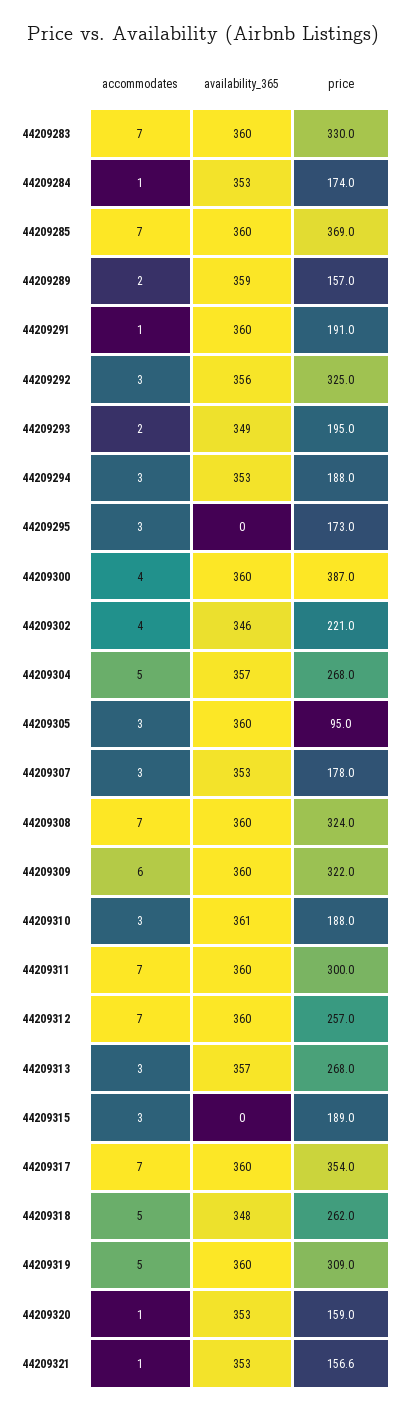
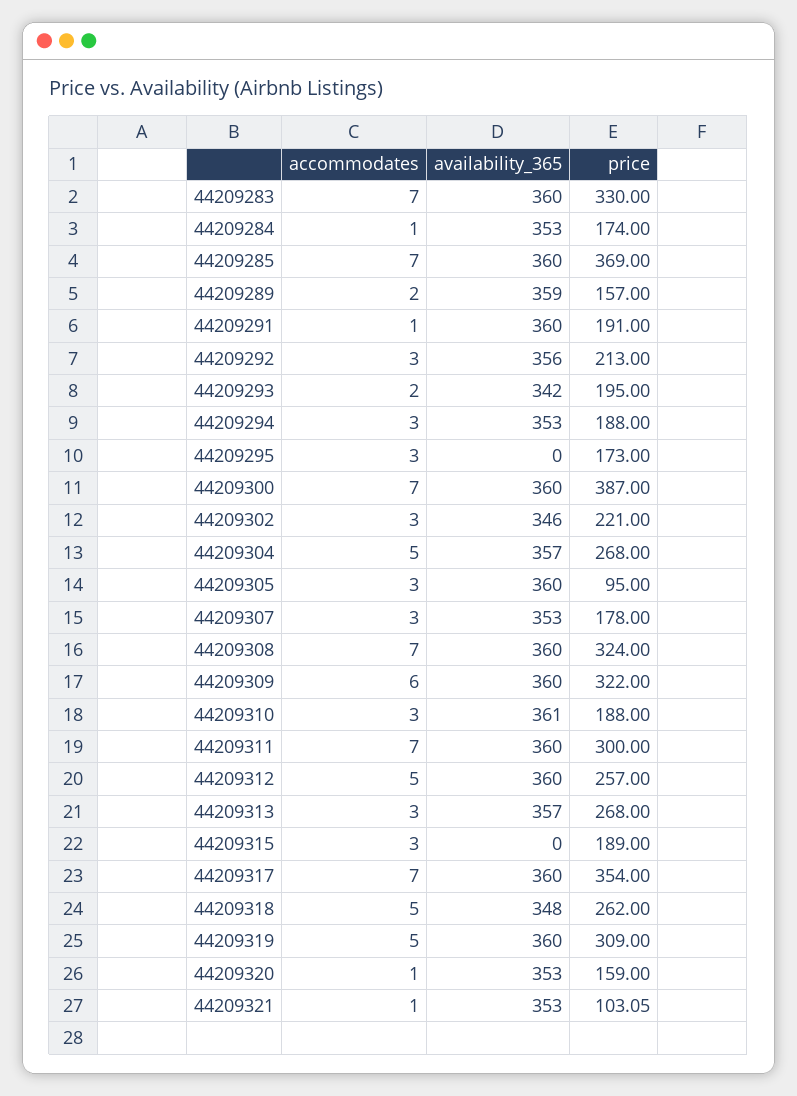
price, 44209292: 325 -> 213
availability_365, 44209293: 349 -> 342
accommodates, 44209300: 4 -> 7
accommodates, 44209302: 4 -> 3
accommodates, 44209312: 7 -> 5
price, 44209321: 156.6 -> 103.05

